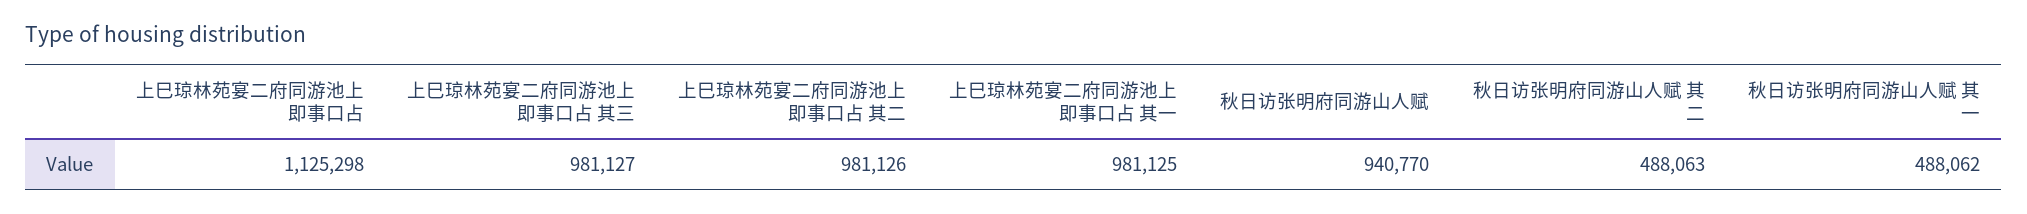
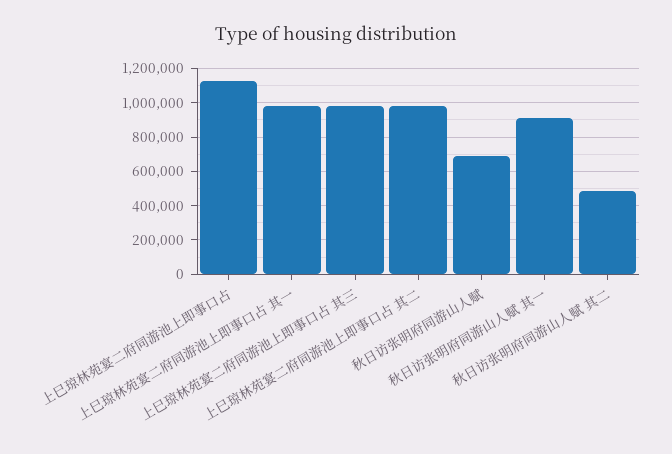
秋日访张明府同游山人赋: 940770 -> 700000
秋日访张明府同游山人赋 其一: 488062 -> 900000

